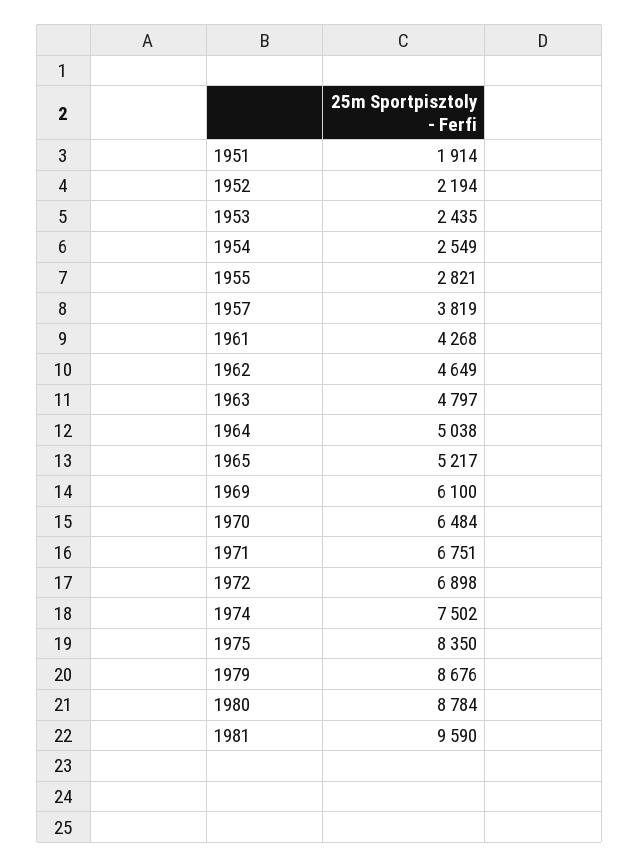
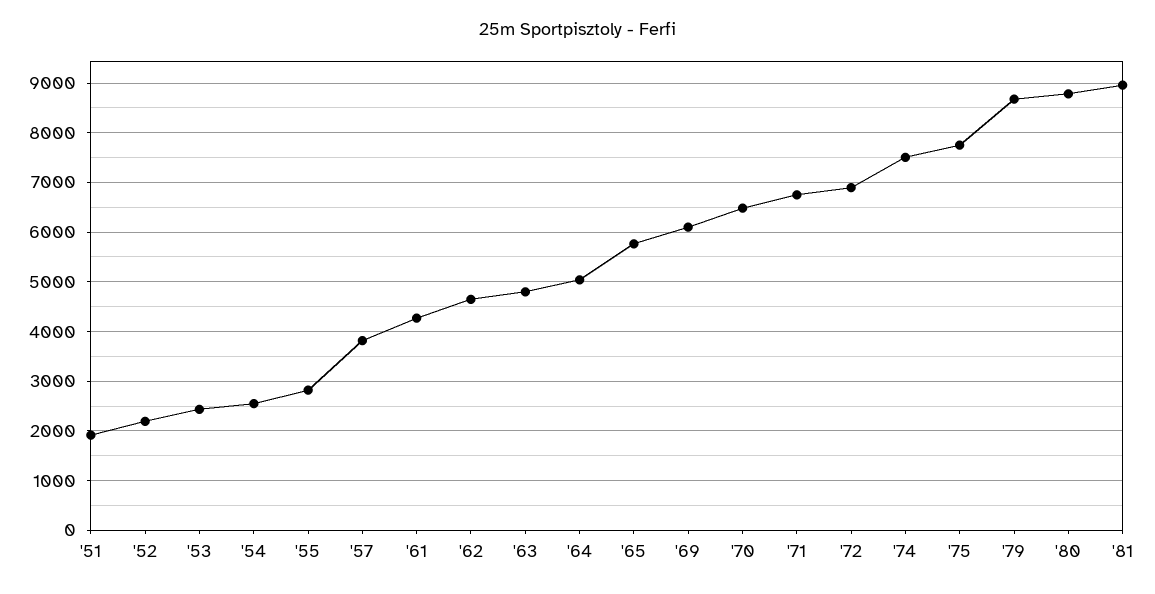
1965: 5217 -> 5800
1975: 8350 -> 7800
1981: 9590 -> 9000

